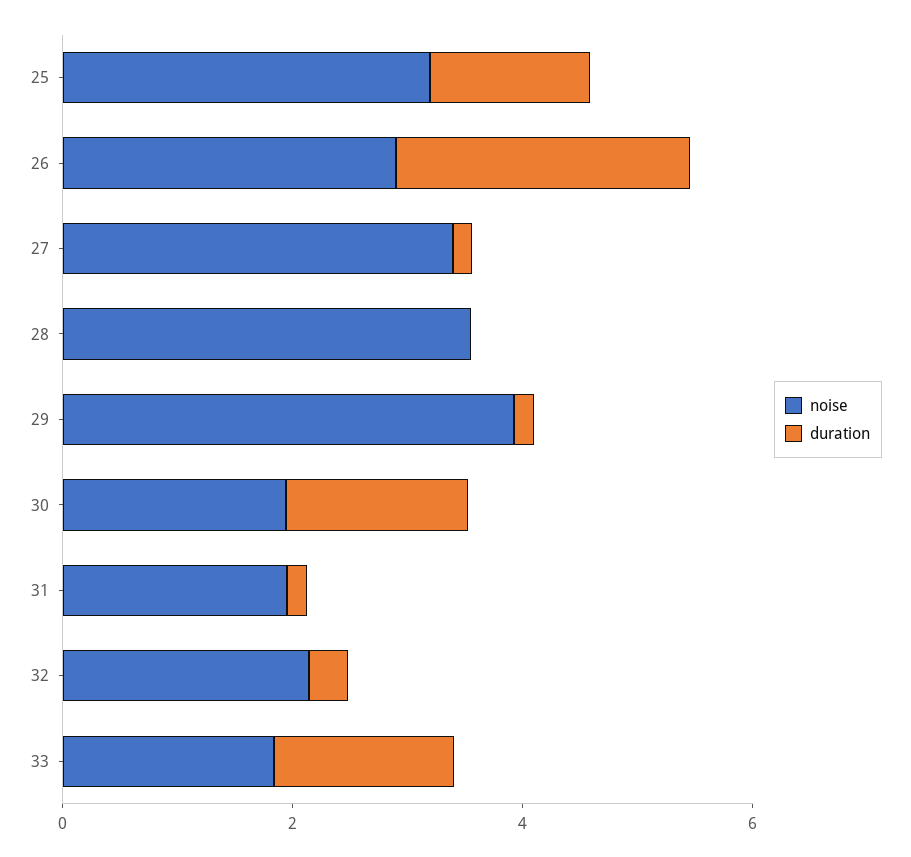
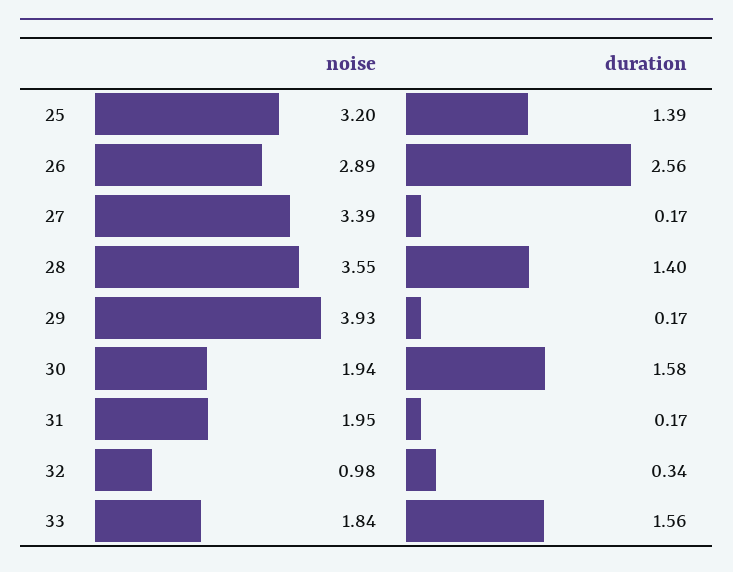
duration, 28: 0 -> 1.4
noise, 32: 2 -> 0.98

